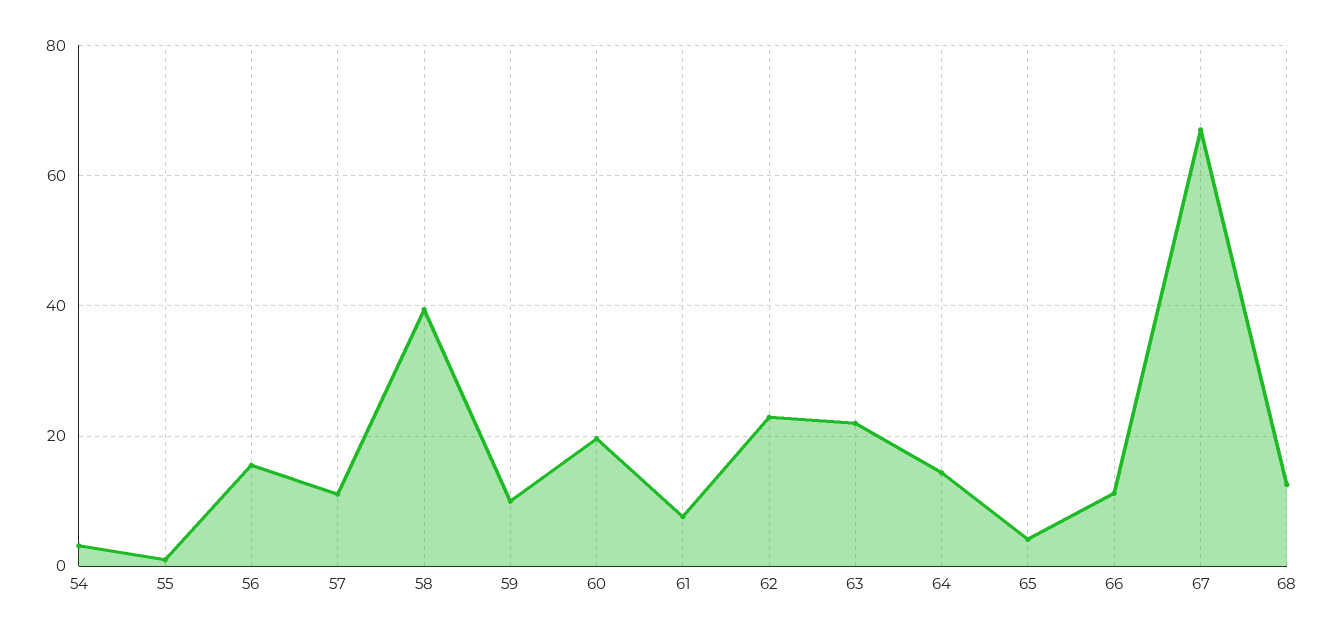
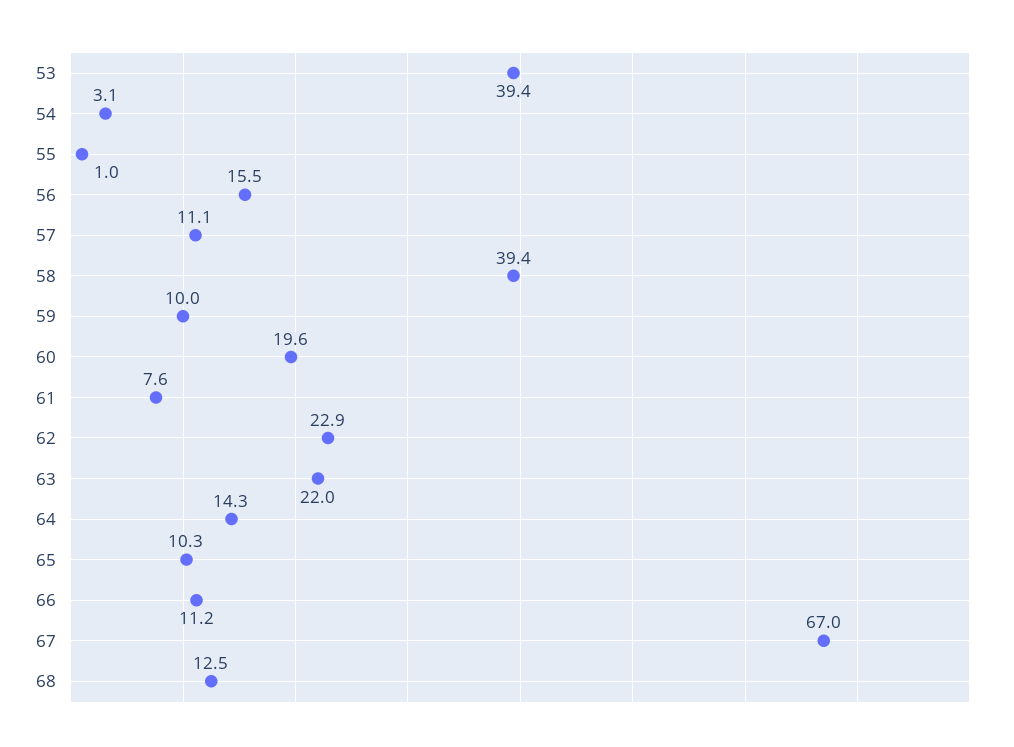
65: 4 -> 10.3
53: none -> 39.4

